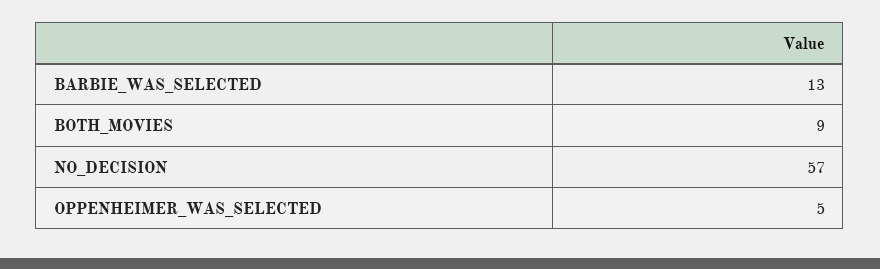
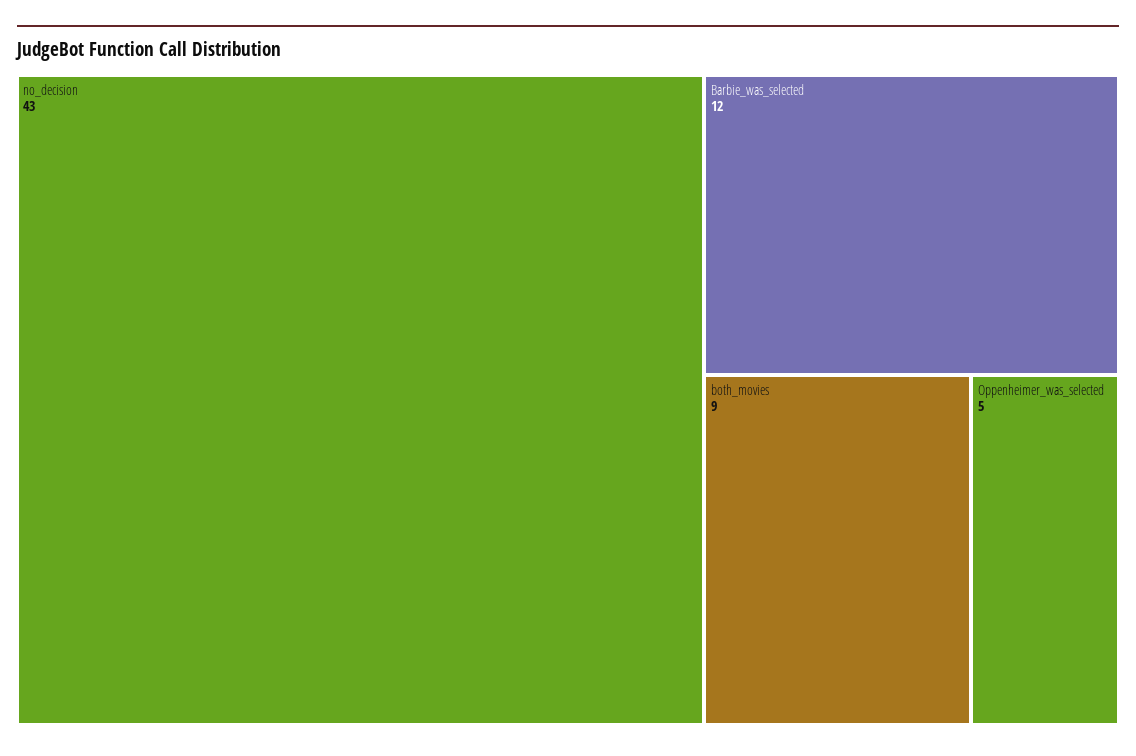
BARBIE_WAS_SELECTED: 13 -> 12
NO_DECISION: 57 -> 43

